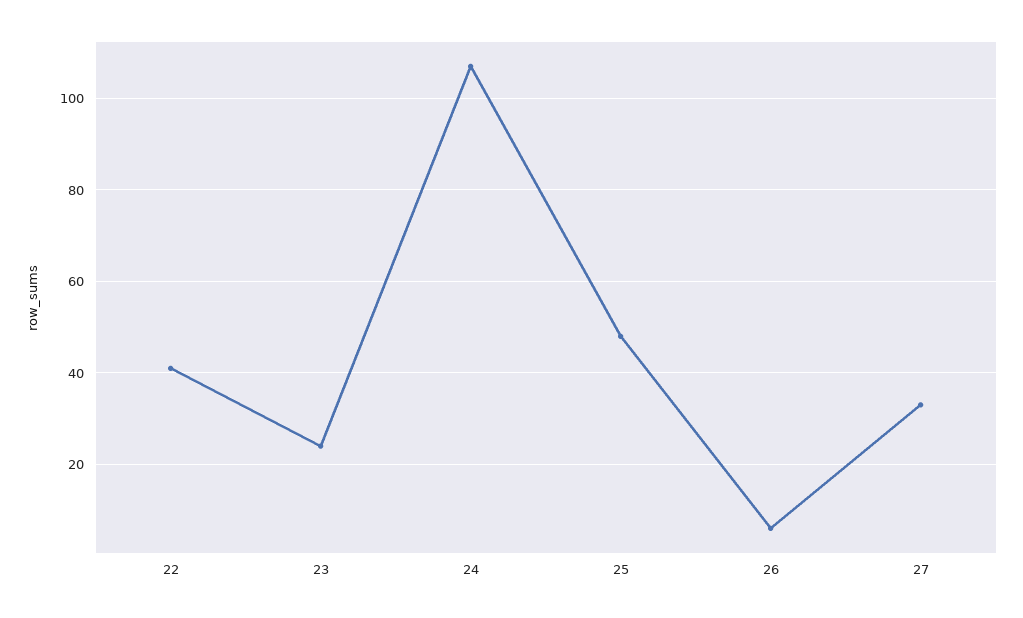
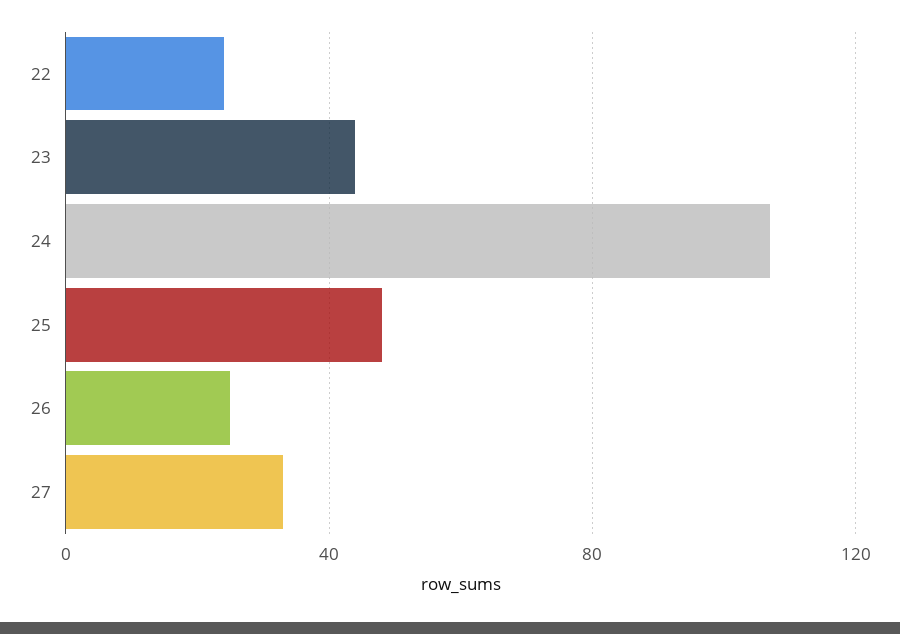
22: 40 -> 25
23: 25 -> 45
26: 5 -> 25

